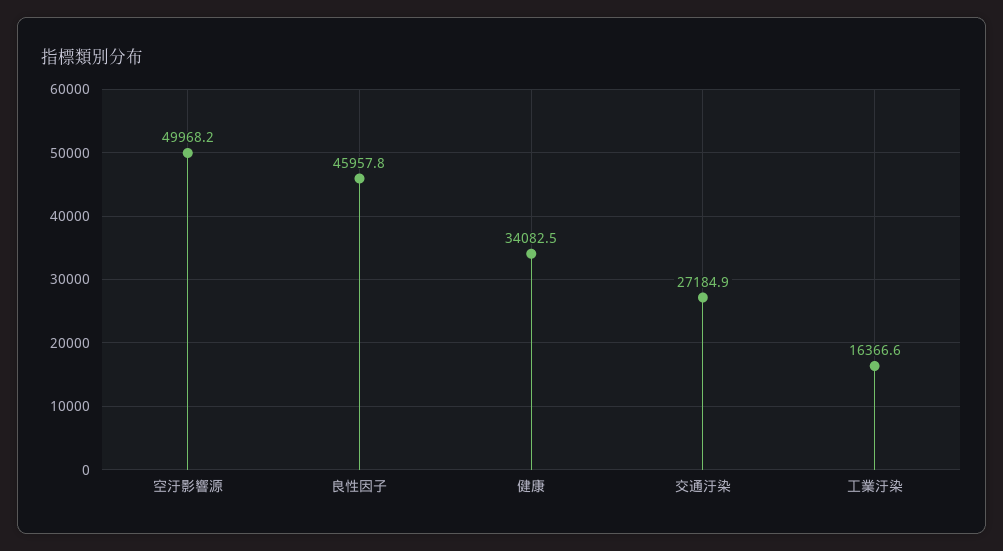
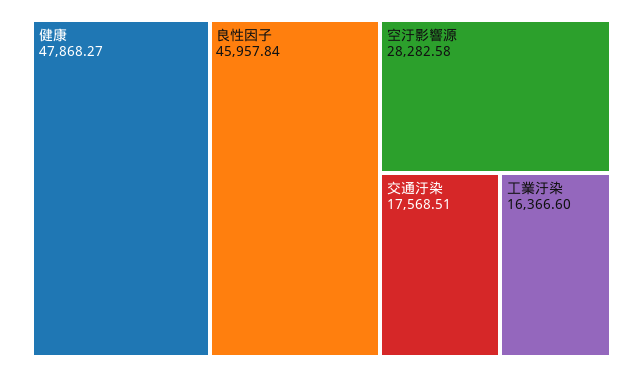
空汙影響源: 49968.2 -> 28282.58
健康: 34082.5 -> 47868.27
交通汙染: 27184.9 -> 17568.51

